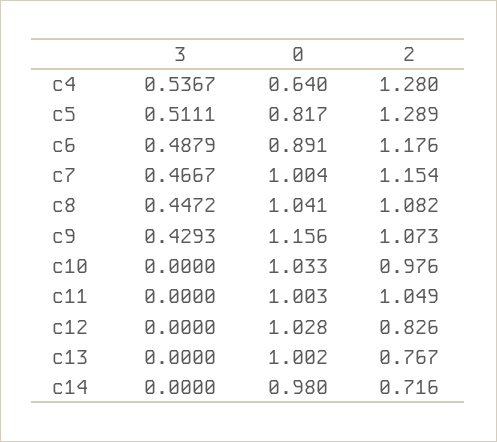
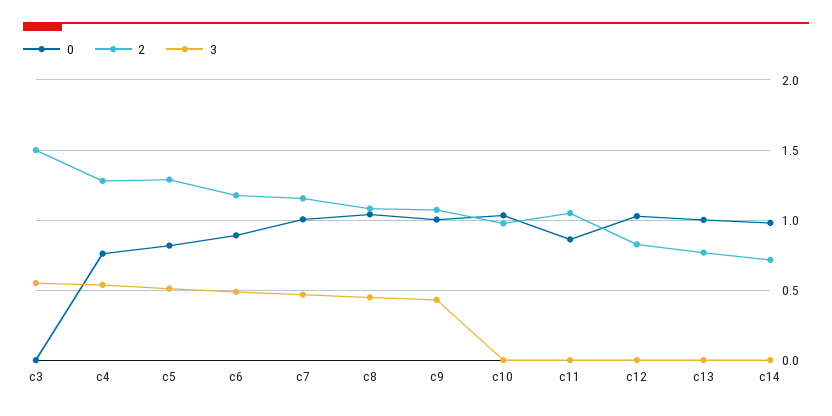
0, c4: 0.64 -> 0.75
0, c9: 1.156 -> 1
0, c11: 1.003 -> 0.85
0, c3: none -> 0
2, c3: none -> 1.5
3, c3: none -> 0.55

